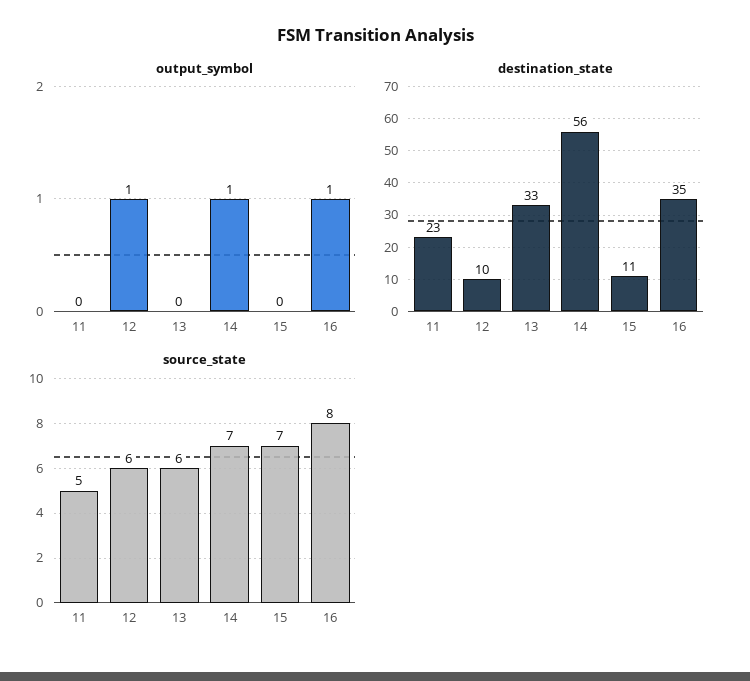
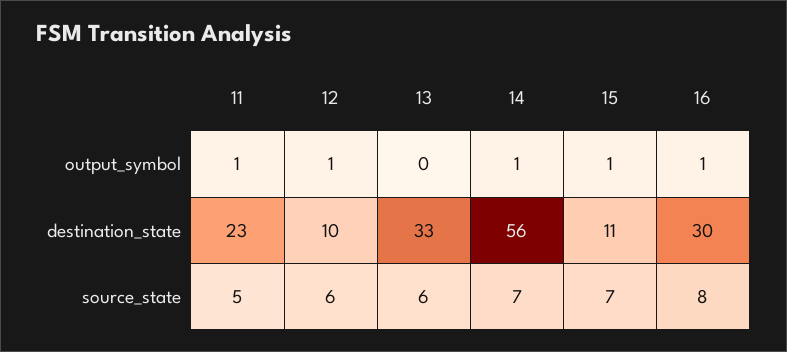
output_symbol, 11: 0 -> 1
output_symbol, 15: 0 -> 1
destination_state, 16: 35 -> 30

